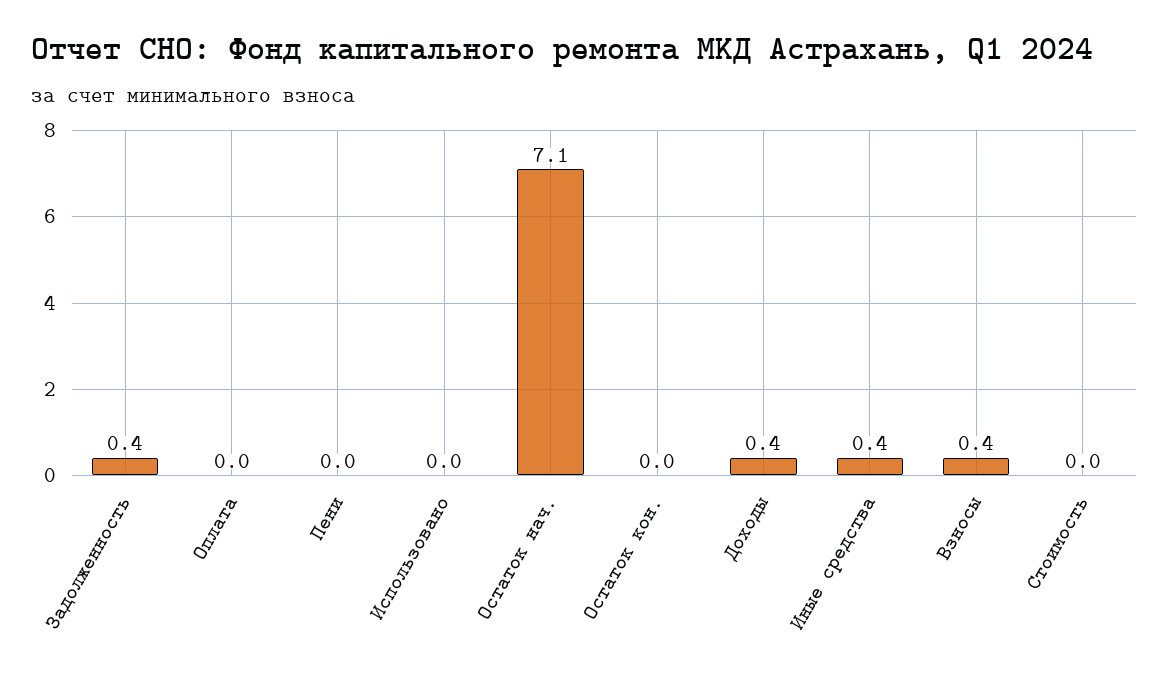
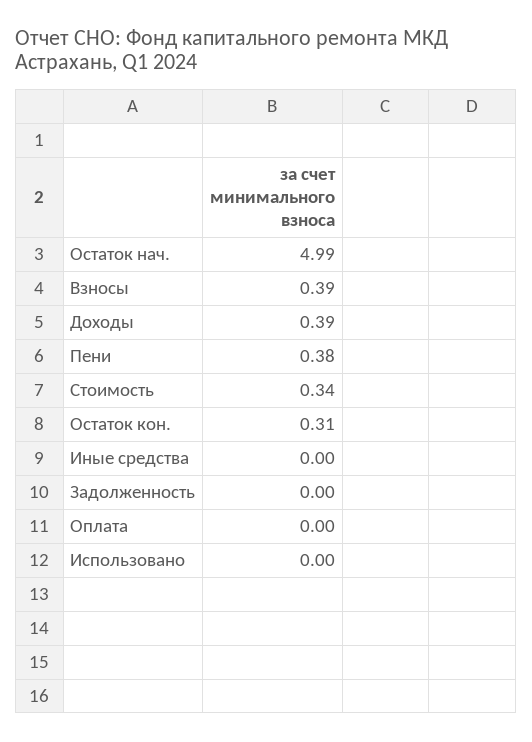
Задолженность: 0.4 -> 0
Пени: 0 -> 0.38
Остаток нач.: 7.1 -> 4.99
Остаток кон.: 0 -> 0.31
Иные средства: 0.4 -> 0
Стоимость: 0 -> 0.34

